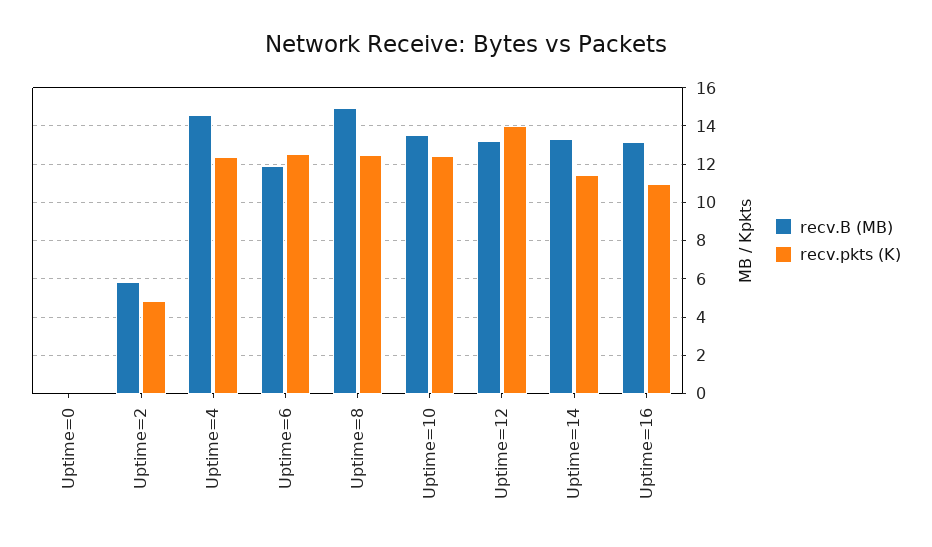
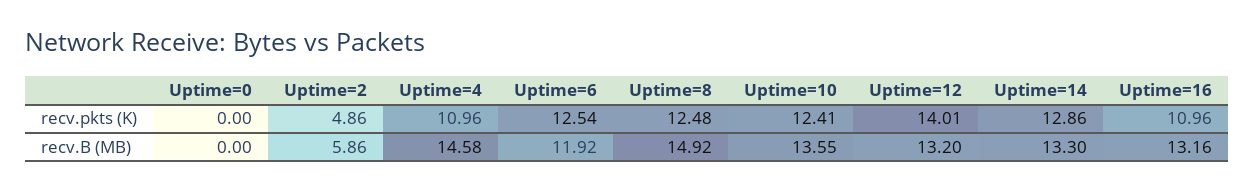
recv.pkts (K), Uptime=4: 12.5 -> 10.96
recv.pkts (K), Uptime=14: 11.5 -> 12.86

